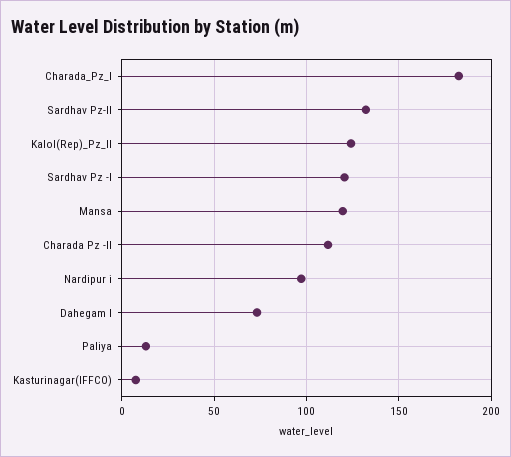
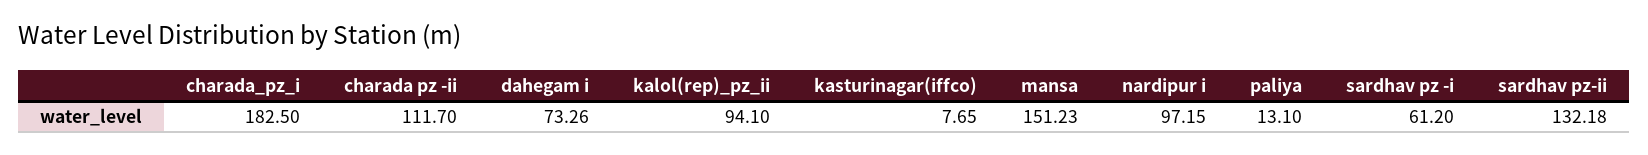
Kalol(Rep)_Pz_II: 125 -> 94.1
Sardhav Pz -I: 120 -> 61.2
Mansa: 120 -> 151.23

